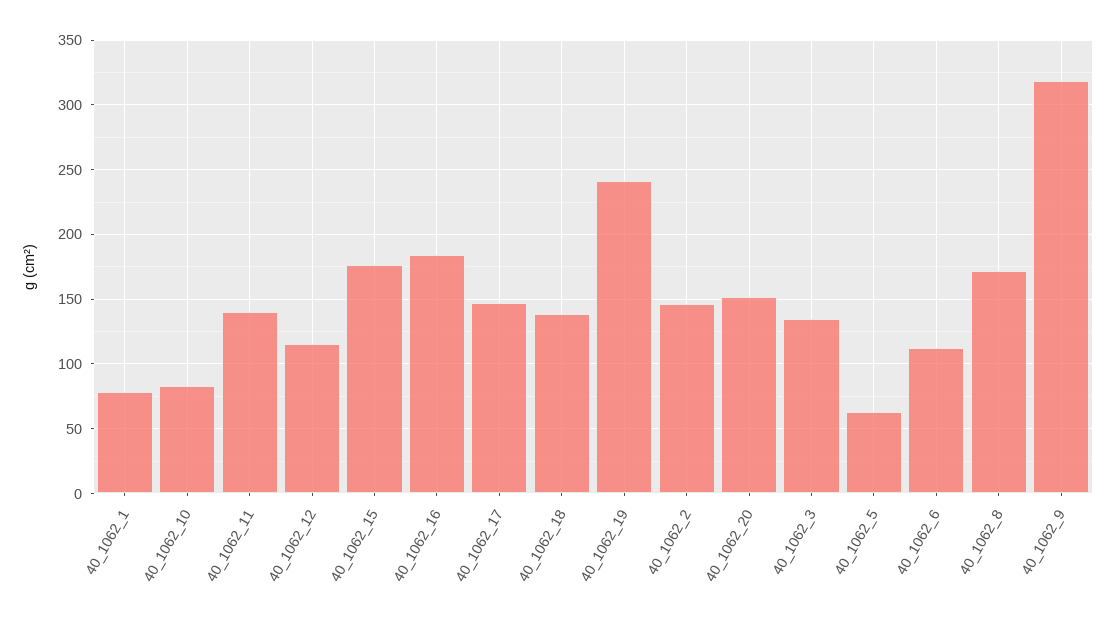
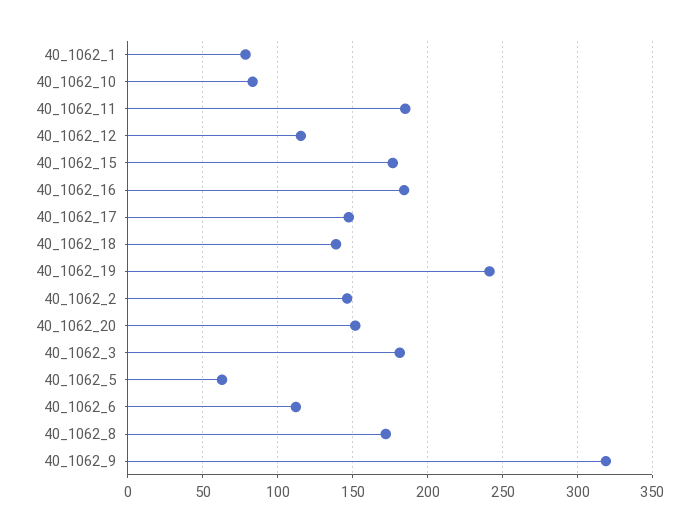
40_1062_11: 140 -> 185
40_1062_3: 135 -> 180

